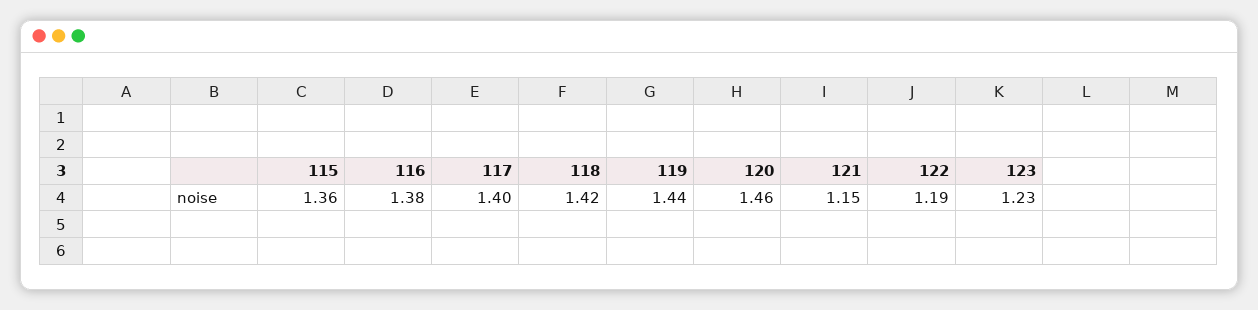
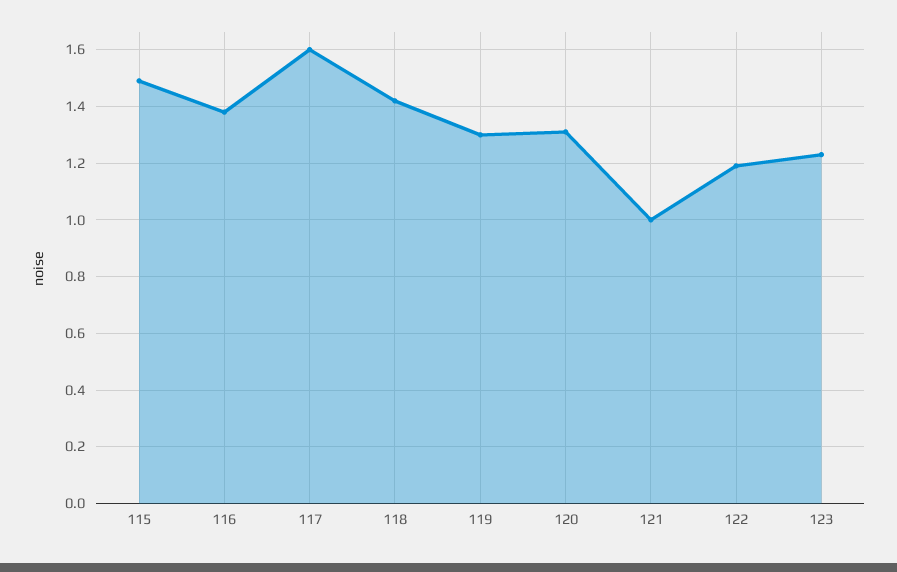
115: 1.36 -> 1.5
117: 1.4 -> 1.6
119: 1.44 -> 1.3
120: 1.46 -> 1.3
121: 1.15 -> 1

